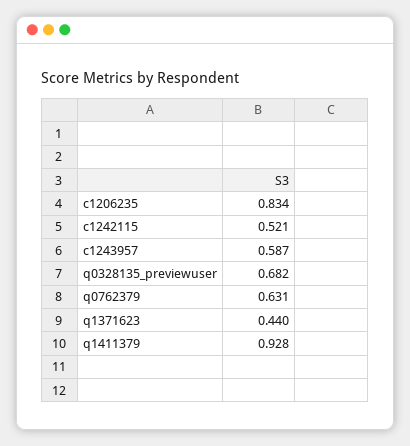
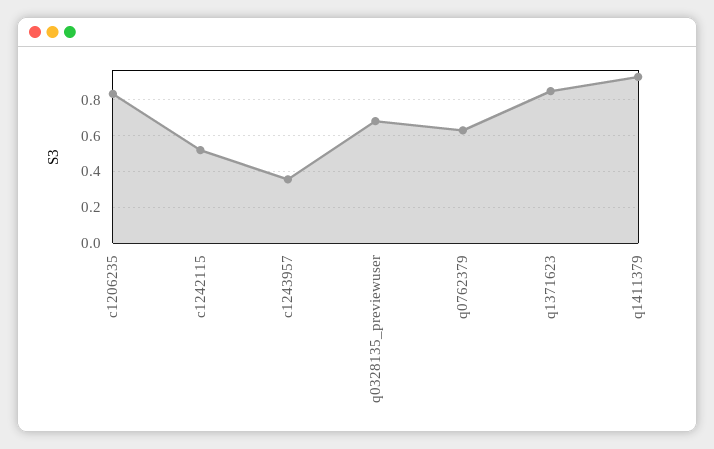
c1243957: 0.587 -> 0.35
q1371623: 0.44 -> 0.85

